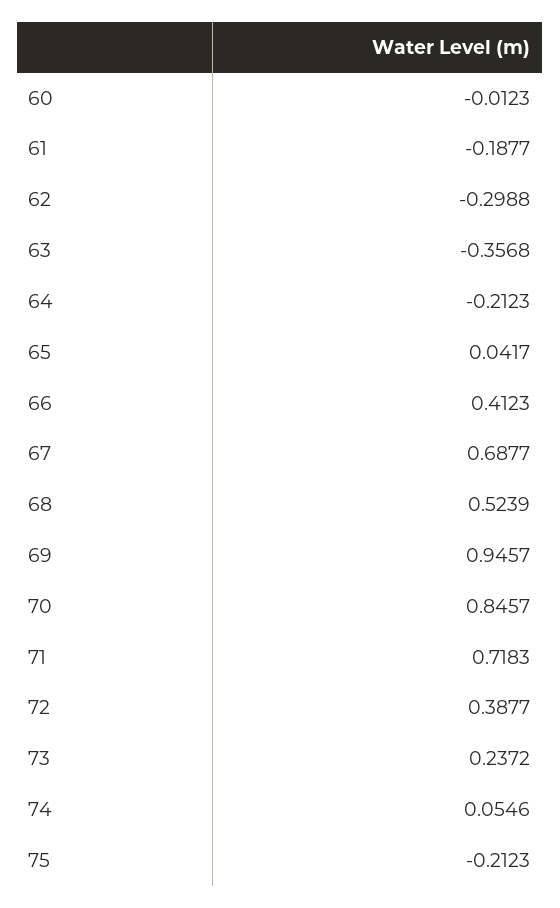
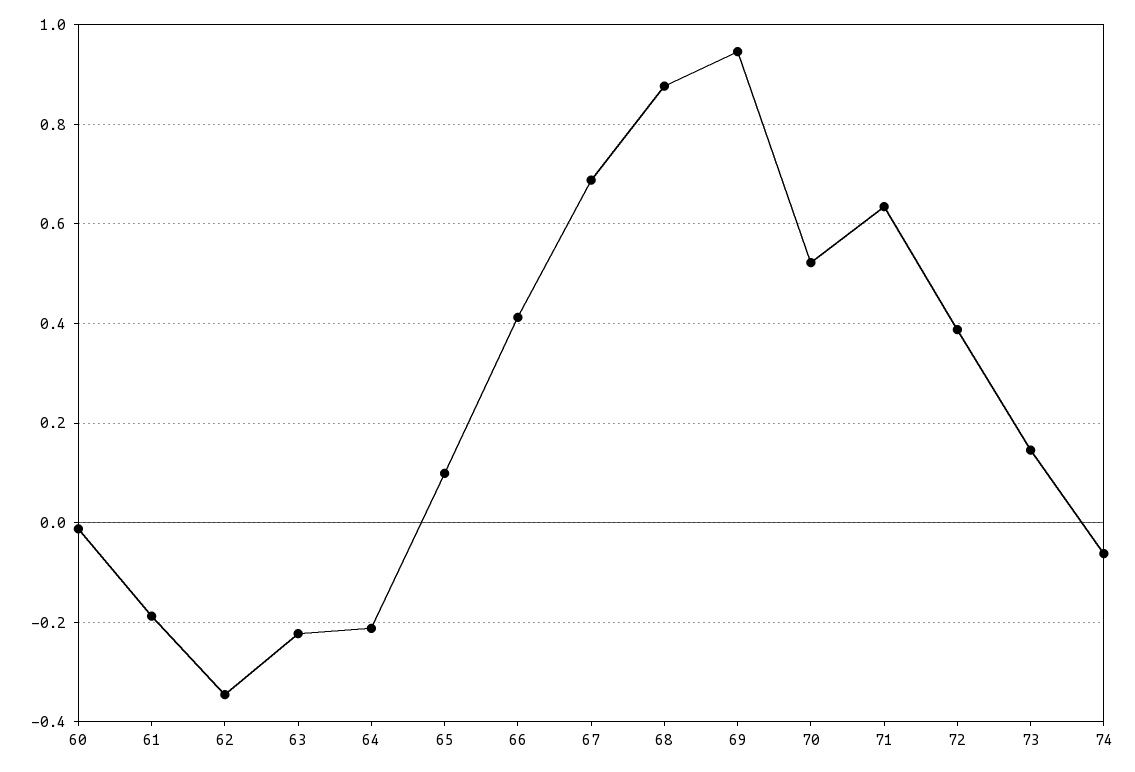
62: -0.2988 -> -0.34
63: -0.3568 -> -0.22
65: 0.0417 -> 0.1
68: 0.5239 -> 0.88
70: 0.8457 -> 0.52
71: 0.7183 -> 0.64
73: 0.2372 -> 0.14
74: 0.0546 -> -0.06
75: -0.2123 -> none

